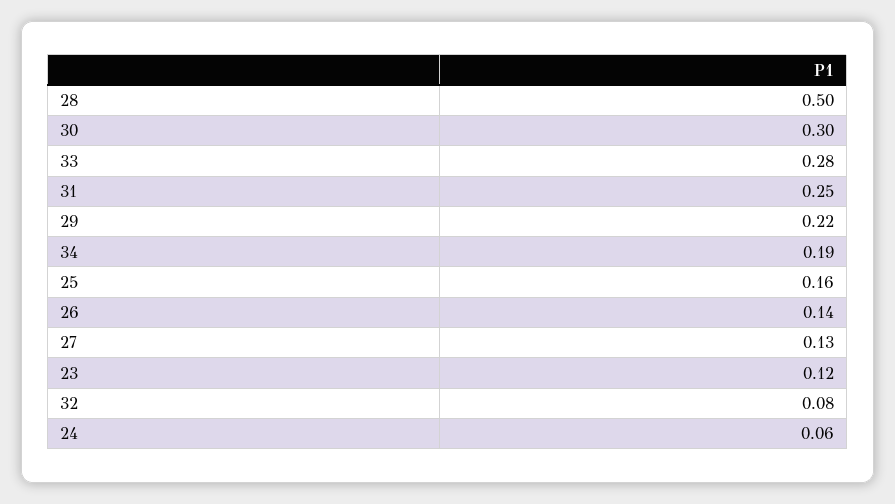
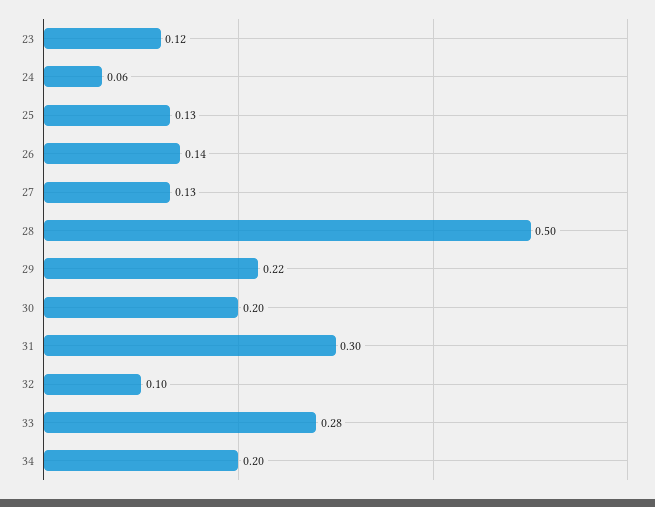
30: 0.3 -> 0.2
31: 0.25 -> 0.3
34: 0.19 -> 0.2
25: 0.16 -> 0.13
32: 0.08 -> 0.1

